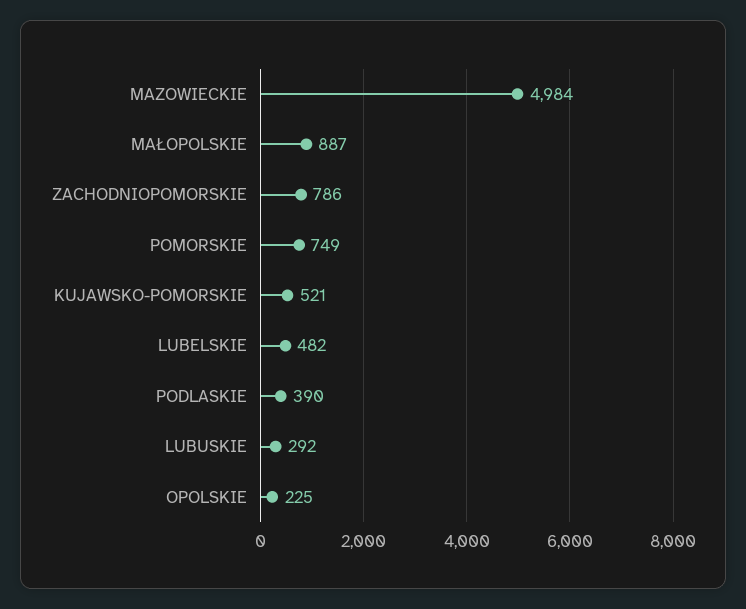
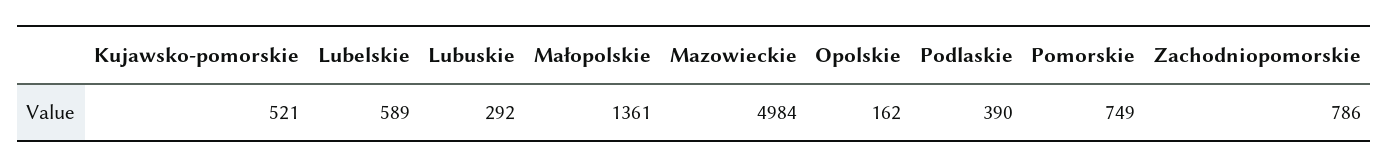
MAŁOPOLSKIE: 887 -> 1361
LUBELSKIE: 482 -> 589
OPOLSKIE: 225 -> 162

